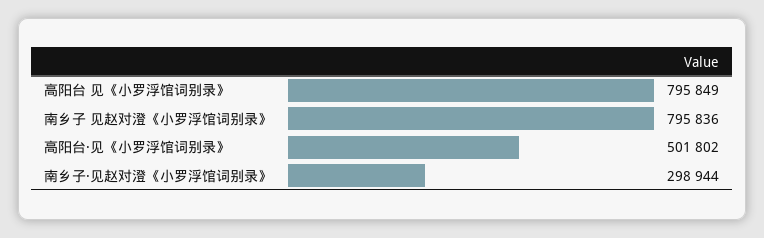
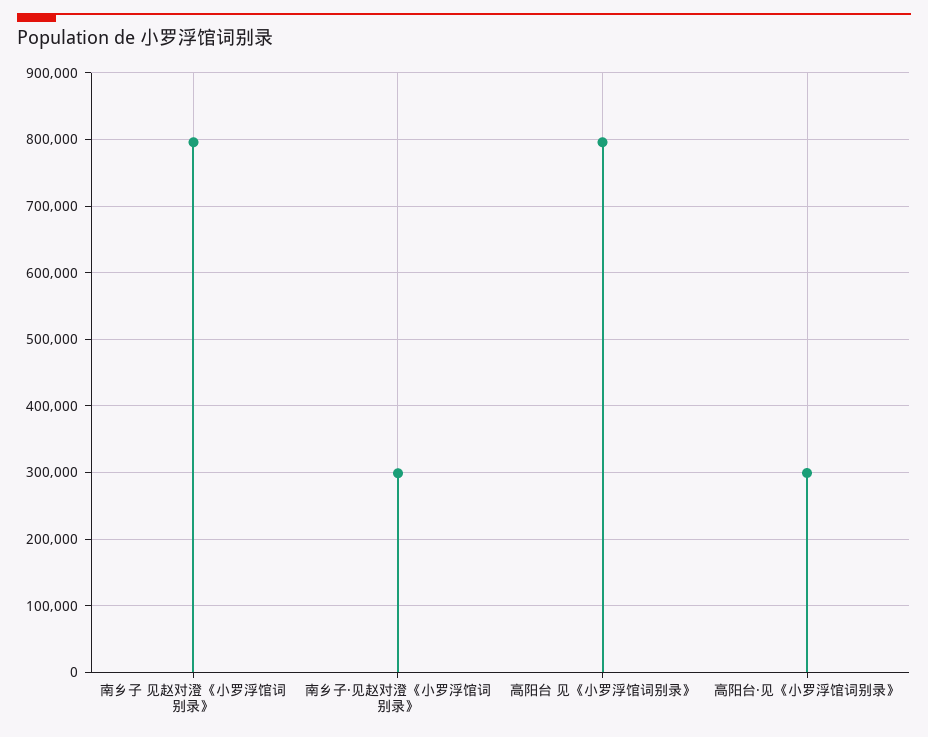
高阳台·见《小罗浮馆词别录》: 501802 -> 300000

